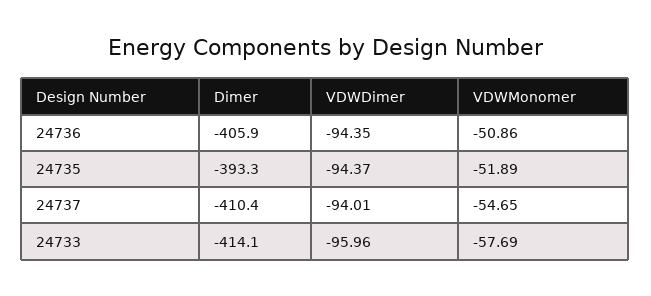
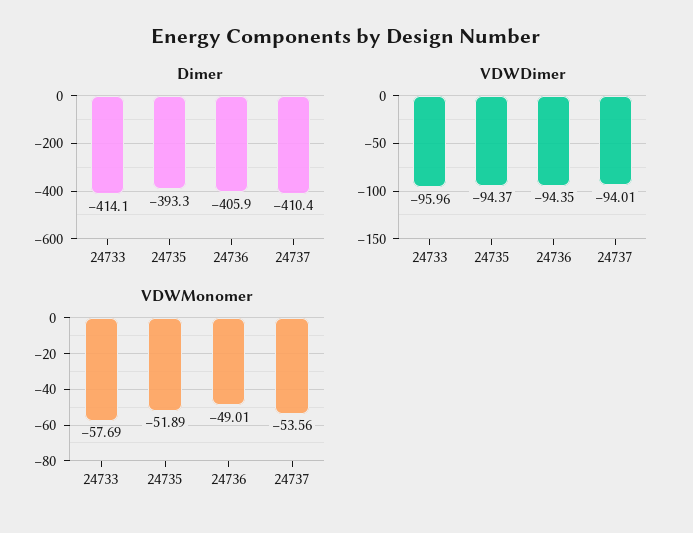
VDWMonomer, 24736: -50.86 -> -49.01
VDWMonomer, 24737: -54.65 -> -53.56

